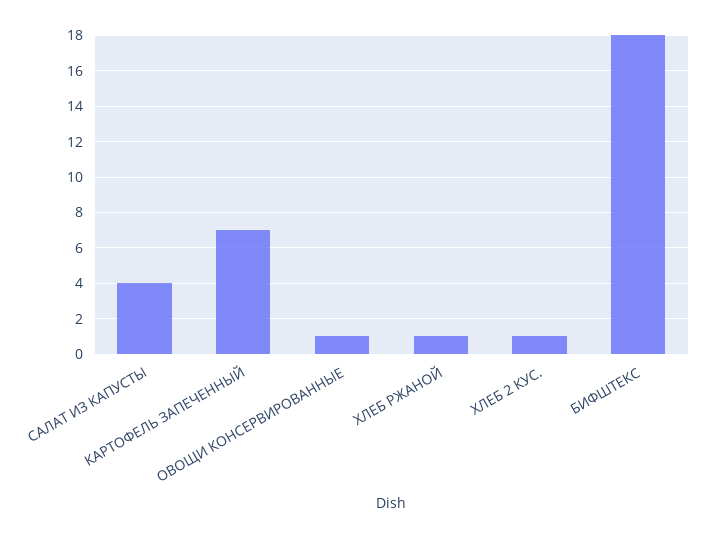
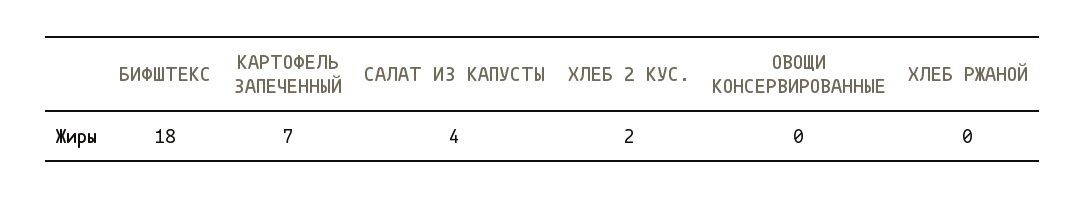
ОВОЩИ КОНСЕРВИРОВАННЫЕ: 1 -> 0
ХЛЕБ РЖАНОЙ: 1 -> 0
ХЛЕБ 2 КУС.: 1 -> 2

